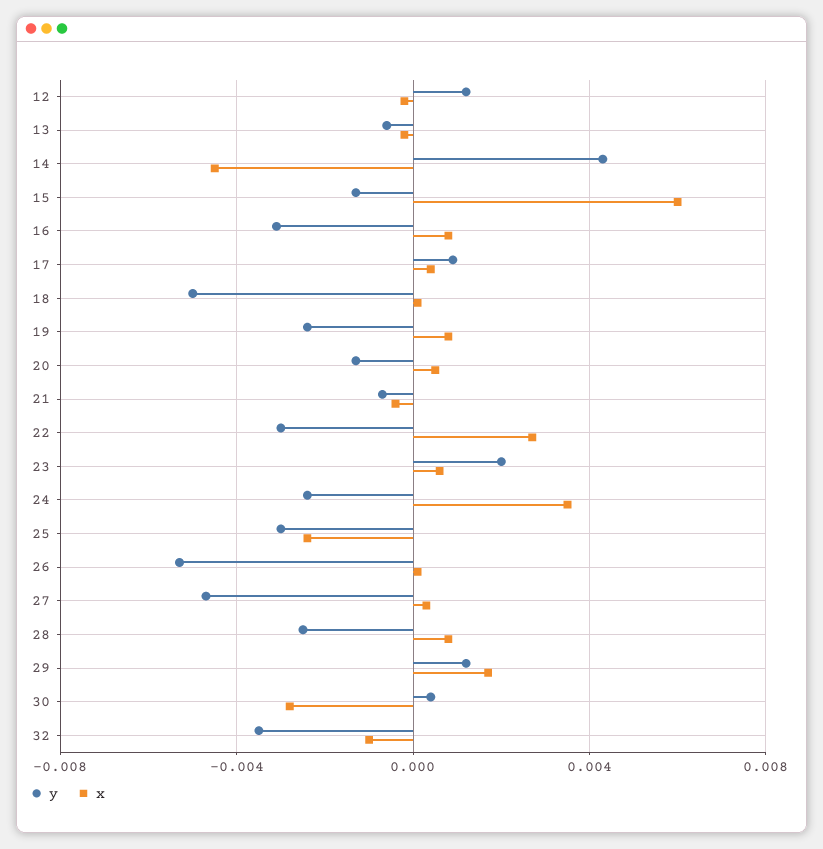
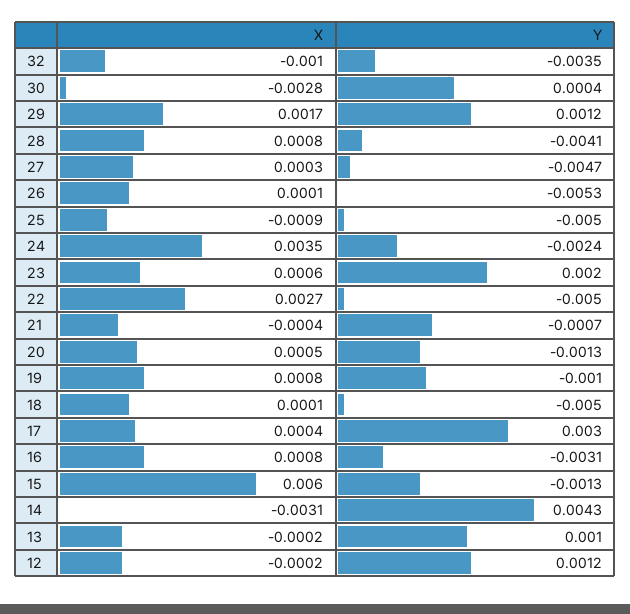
y, 13: -0.0005 -> 0.001
x, 14: -0.0045 -> -0.0031
y, 17: 0.001 -> 0.003
y, 19: -0.0025 -> -0.001
y, 22: -0.003 -> -0.005
y, 25: -0.003 -> -0.005
x, 25: -0.0025 -> -0.0009
y, 28: -0.0025 -> -0.0041

